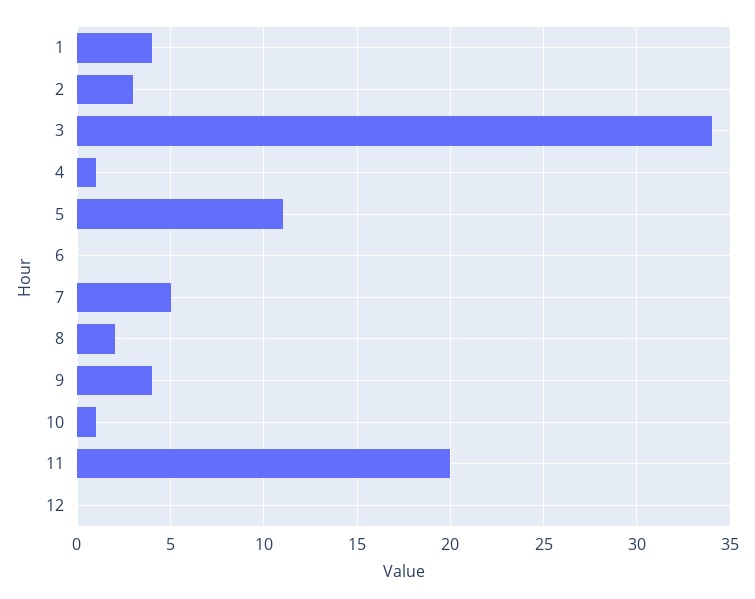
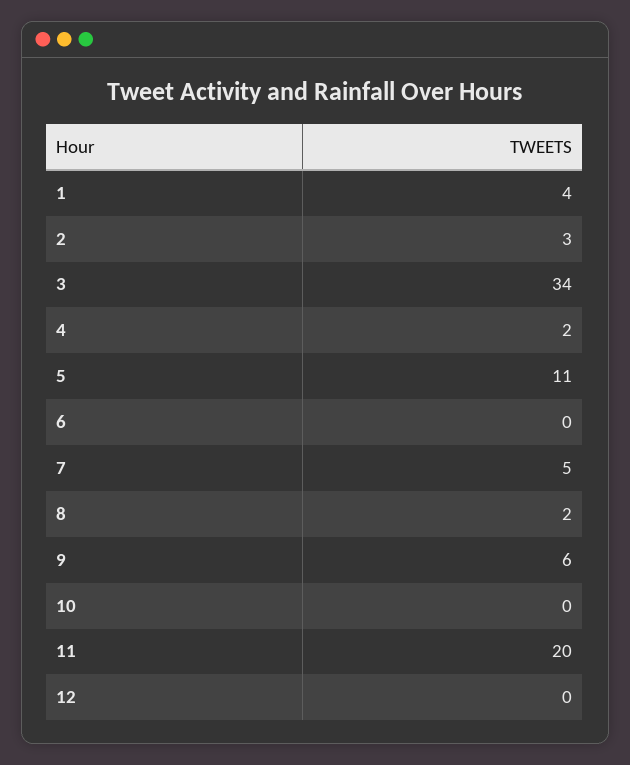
4: 1 -> 2
9: 4 -> 6
10: 1 -> 0

